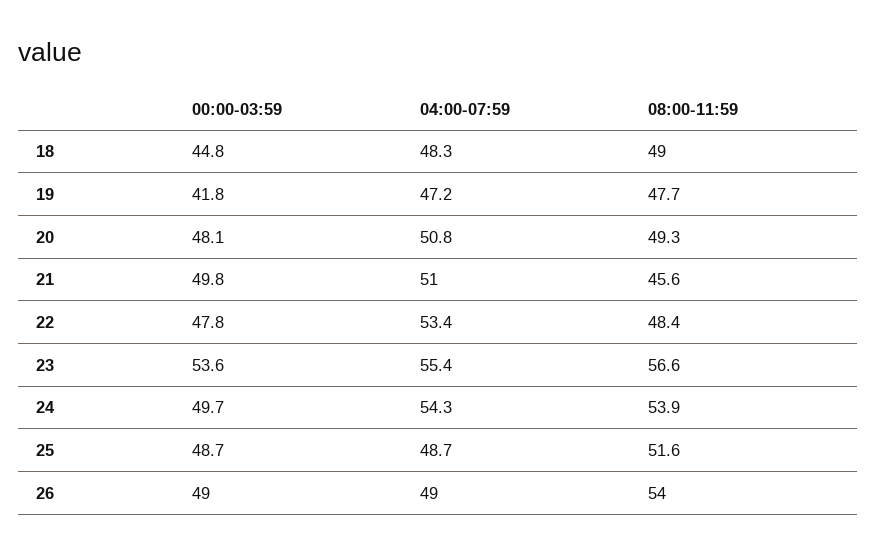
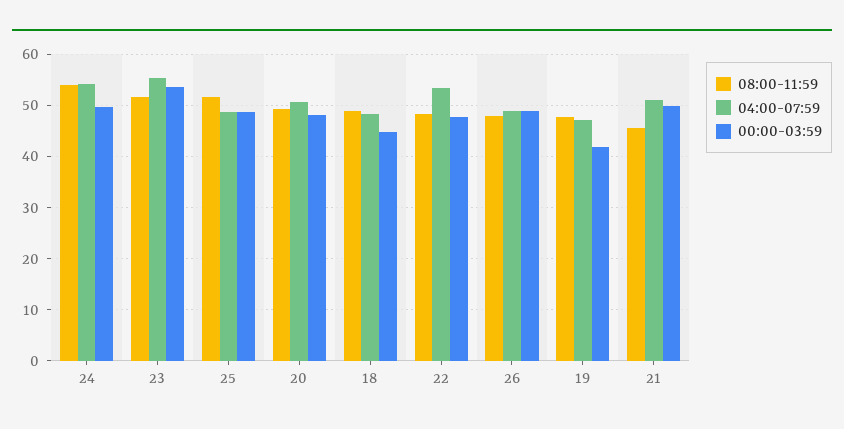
08:00-11:59, 23: 56.6 -> 52
08:00-11:59, 26: 54 -> 48

